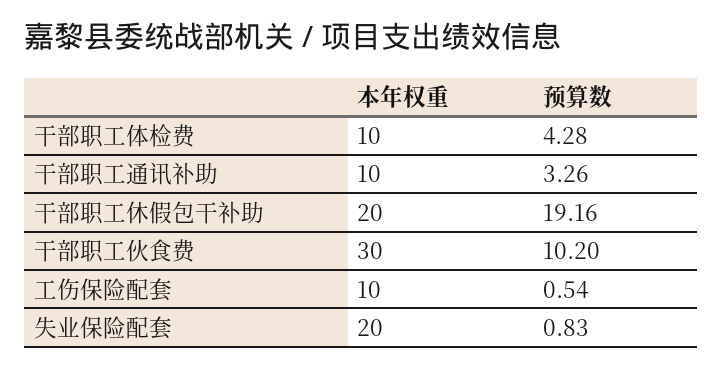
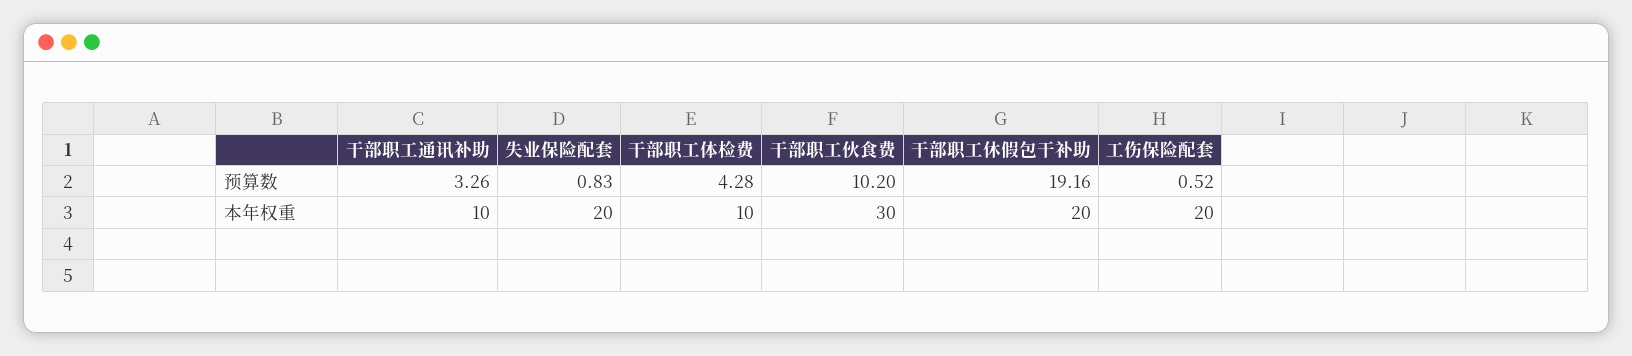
本年权重, 工伤保险配套: 10 -> 20
预算数, 工伤保险配套: 0.54 -> 0.52

